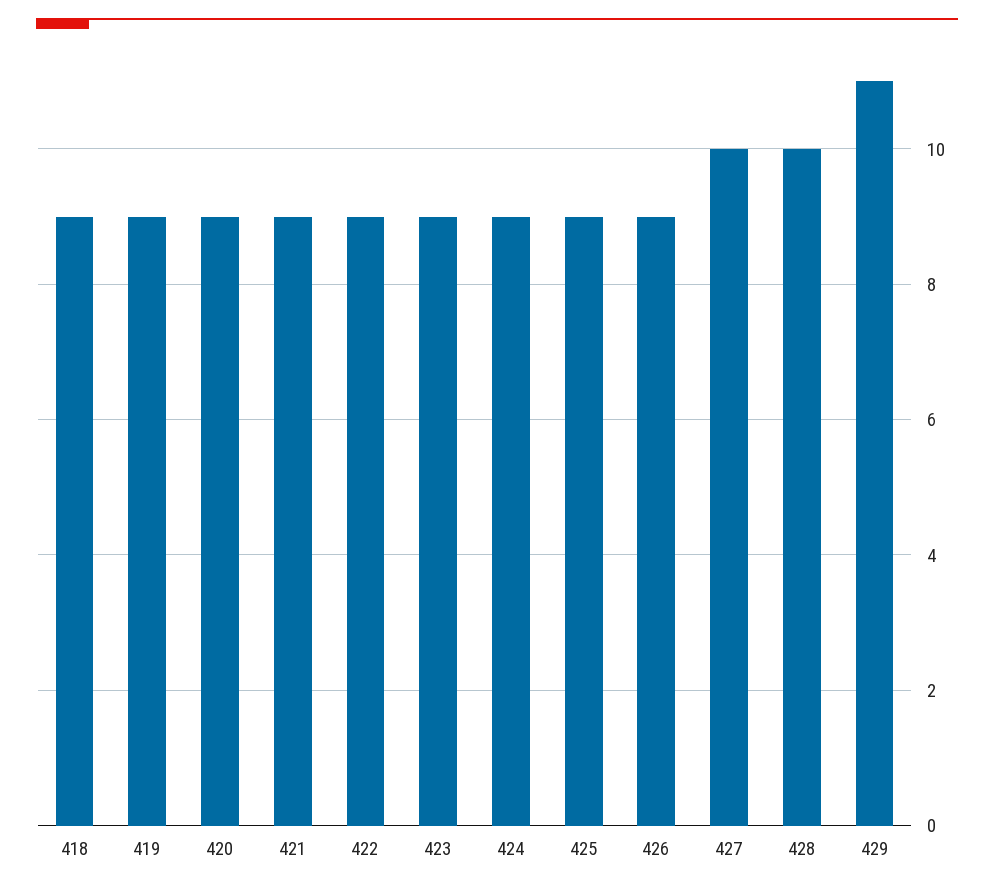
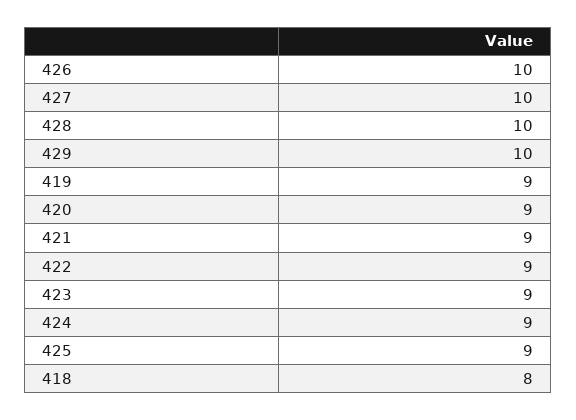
418: 9 -> 8
426: 9 -> 10
429: 11 -> 10

